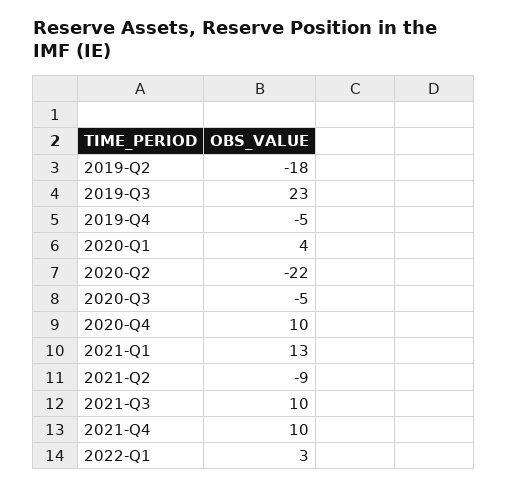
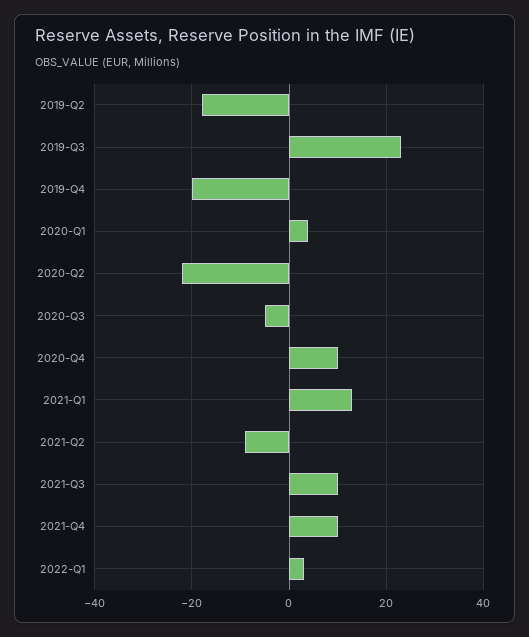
2019-Q4: -5 -> -20

